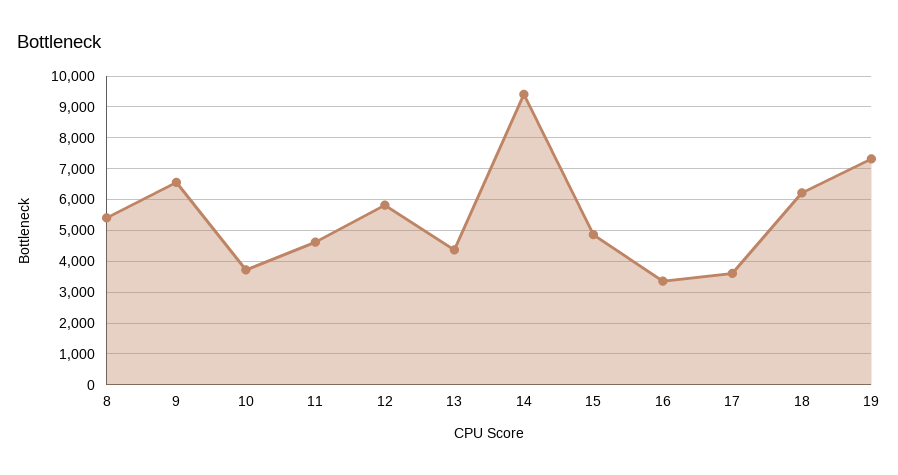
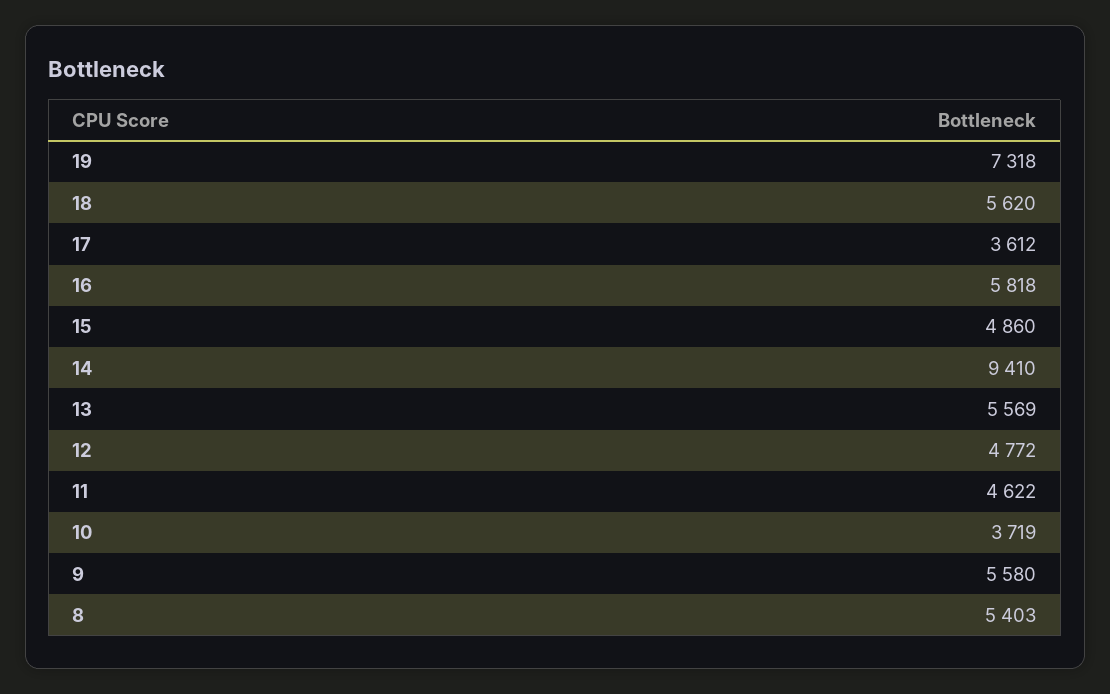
9: 6600 -> 5580
12: 5800 -> 4772
13: 4400 -> 5569
16: 3400 -> 5818
18: 6200 -> 5620

